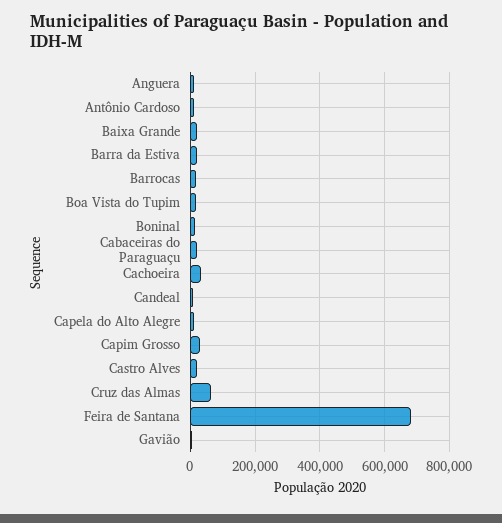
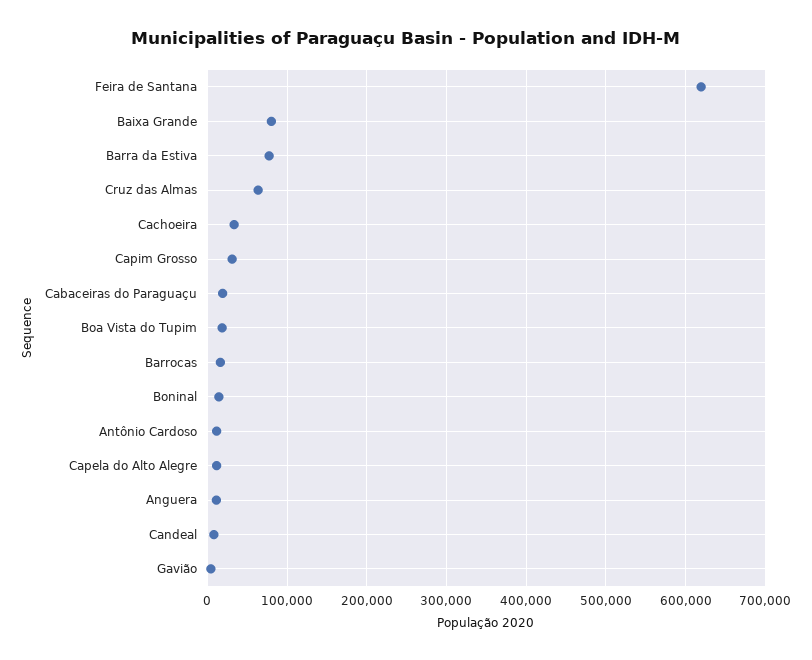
Baixa Grande: 20000 -> 80000
Barra da Estiva: 20000 -> 80000
Castro Alves: 20000 -> none
Feira de Santana: 680000 -> 620000

